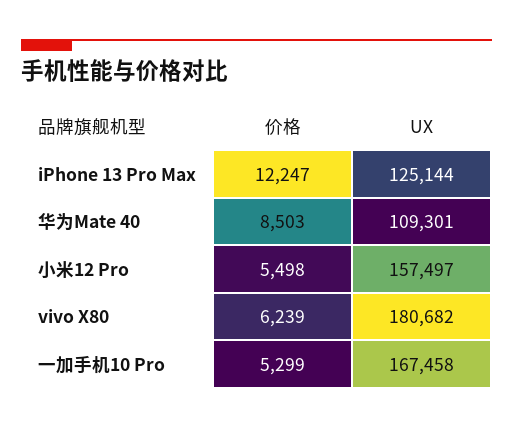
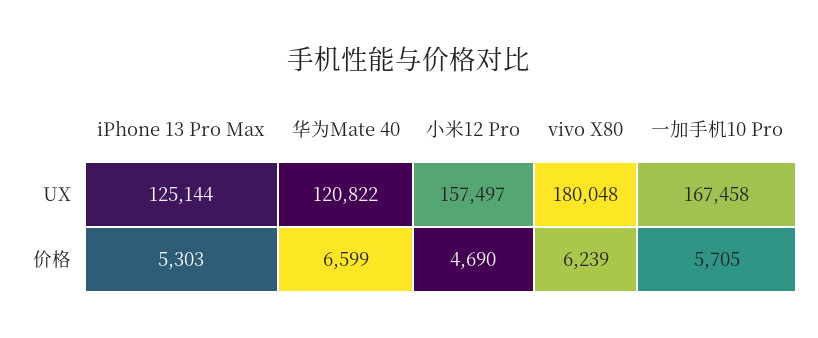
价格, iPhone 13 Pro Max: 12247 -> 5303
价格, 华为Mate 40: 8503 -> 6599
UX, 华为Mate 40: 109301 -> 120822
价格, 小米12 Pro: 5498 -> 4690
UX, vivo X80: 180682 -> 180048
价格, 一加手机10 Pro: 5299 -> 5705

